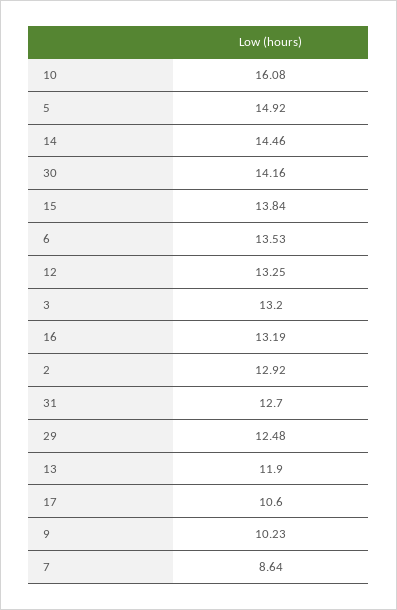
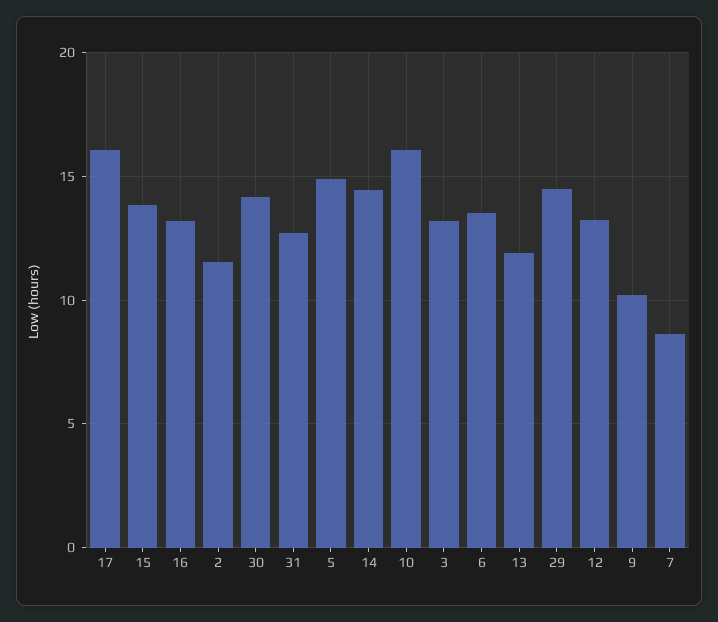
2: 12.92 -> 11.5
29: 12.48 -> 14.5
17: 10.6 -> 16

